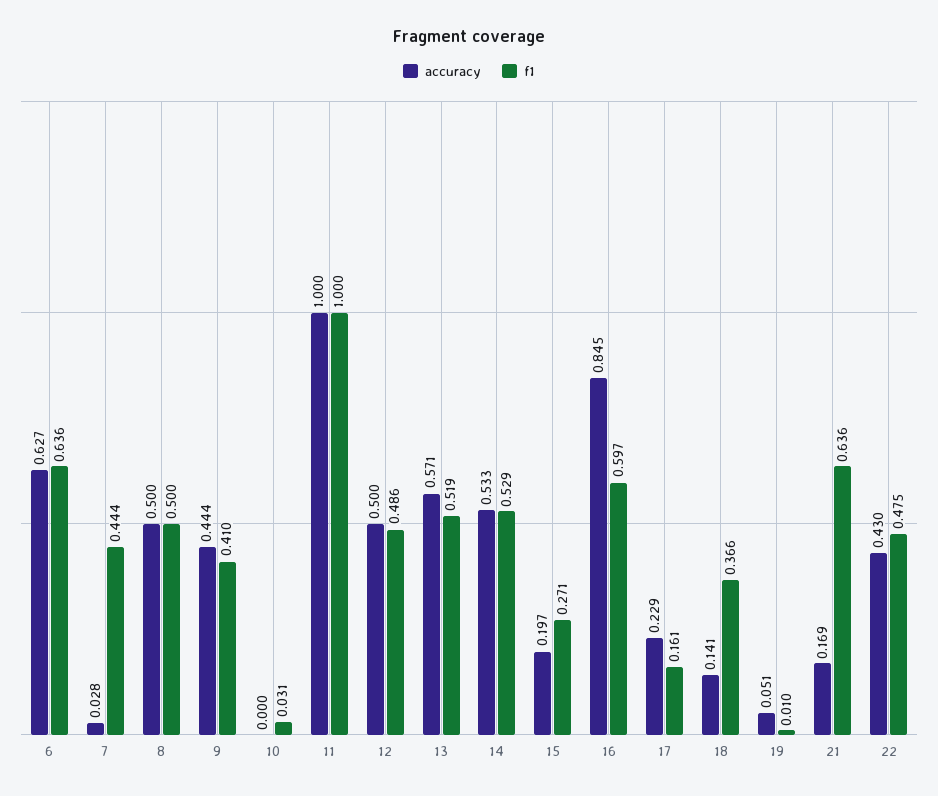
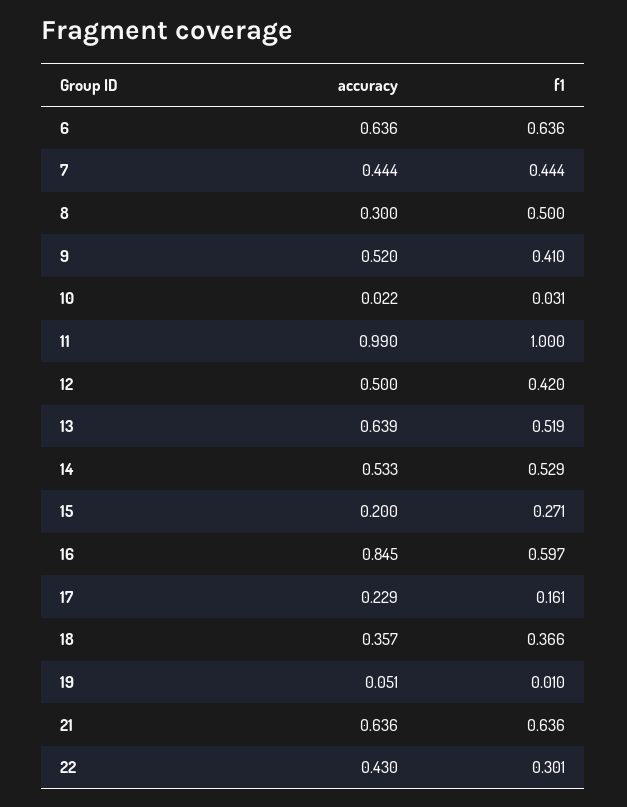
accuracy, 6: 0.627 -> 0.636
accuracy, 7: 0.028 -> 0.444
accuracy, 8: 0.5 -> 0.3
accuracy, 9: 0.444 -> 0.52
accuracy, 10: 0 -> 0.022
accuracy, 11: 1 -> 0.99
f1, 12: 0.486 -> 0.42
accuracy, 13: 0.571 -> 0.639
accuracy, 15: 0.197 -> 0.2
accuracy, 18: 0.141 -> 0.357
accuracy, 21: 0.169 -> 0.636
f1, 22: 0.475 -> 0.301

